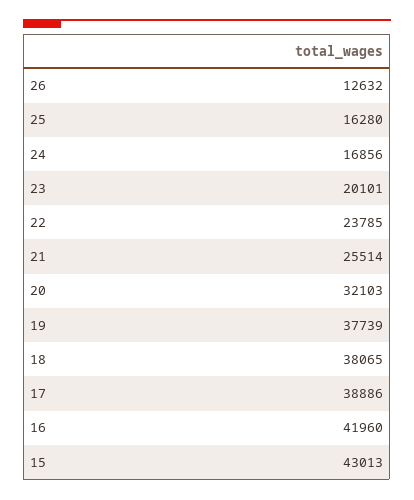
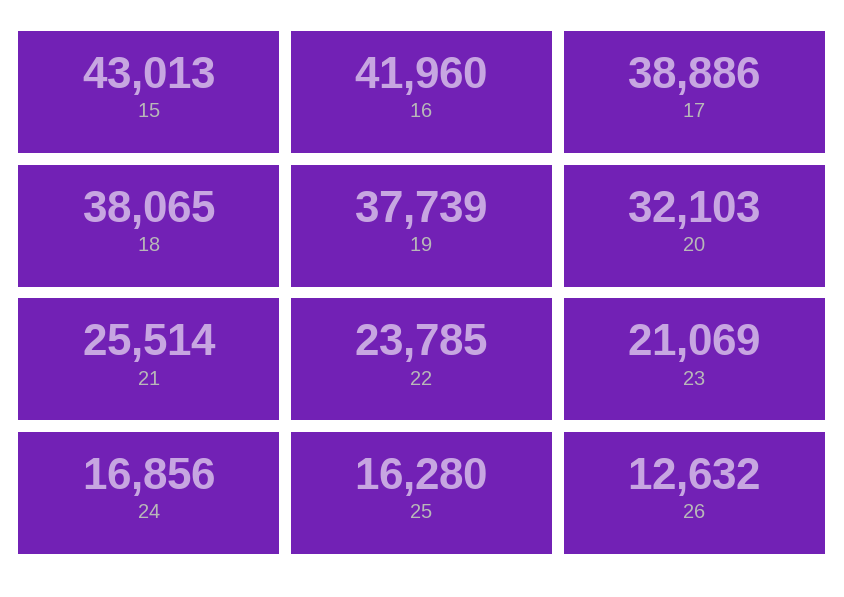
23: 20101 -> 21069

